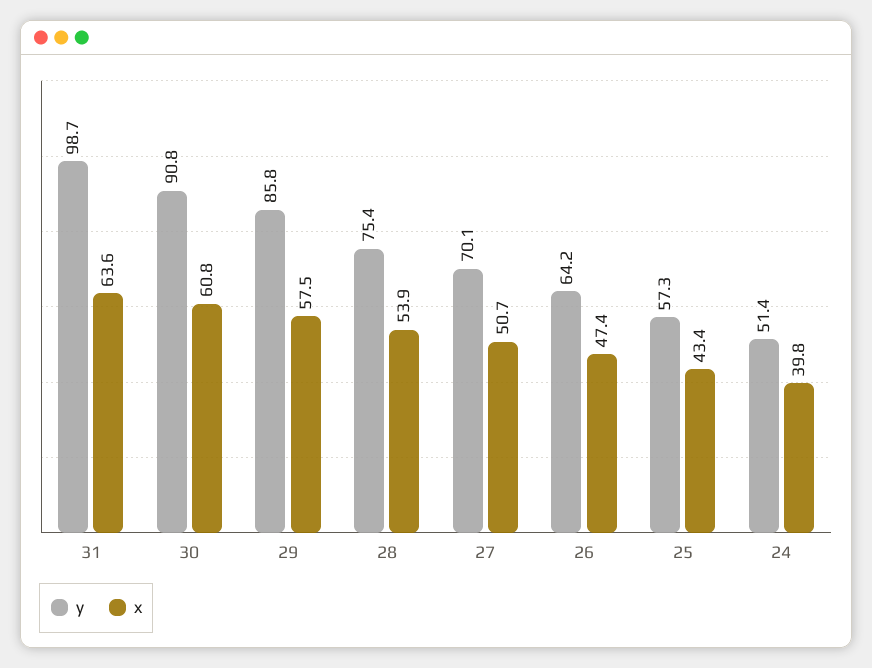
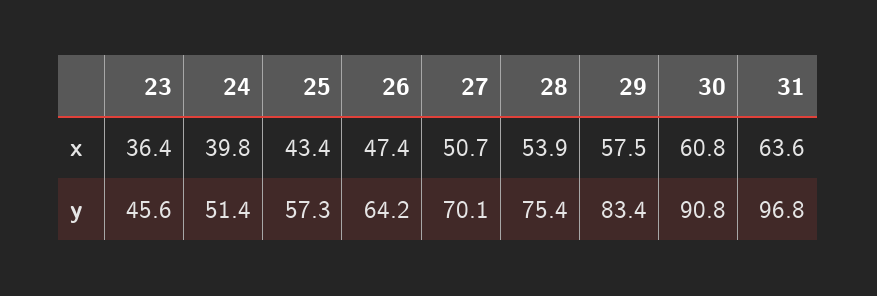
y, 31: 98.7 -> 96.8
y, 29: 85.8 -> 83.4
x, 23: none -> 36.4
y, 23: none -> 45.6

